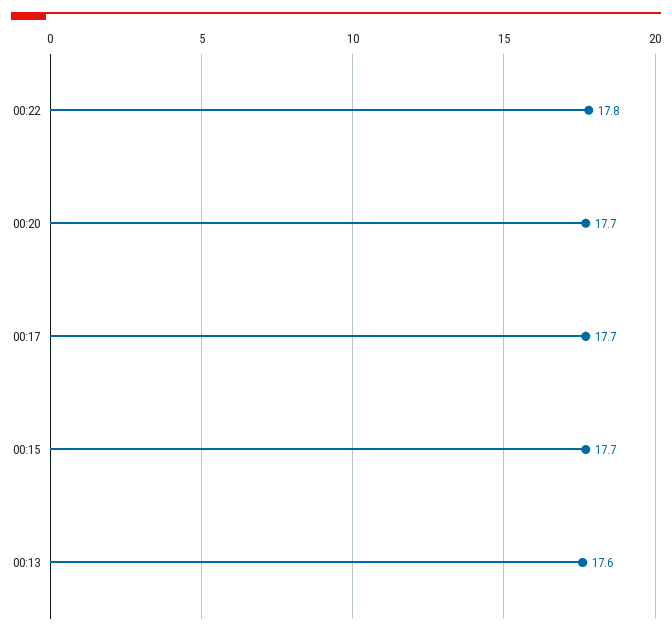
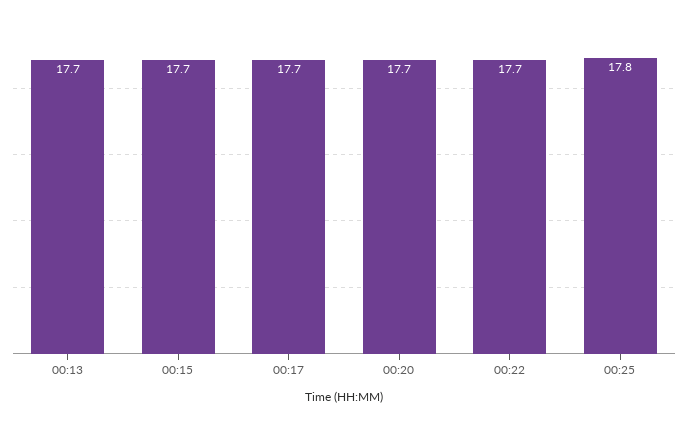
00:22: 17.8 -> 17.7
00:13: 17.6 -> 17.7
00:25: none -> 17.8

